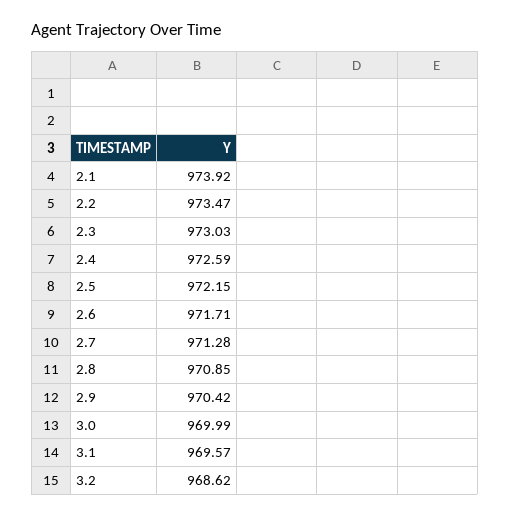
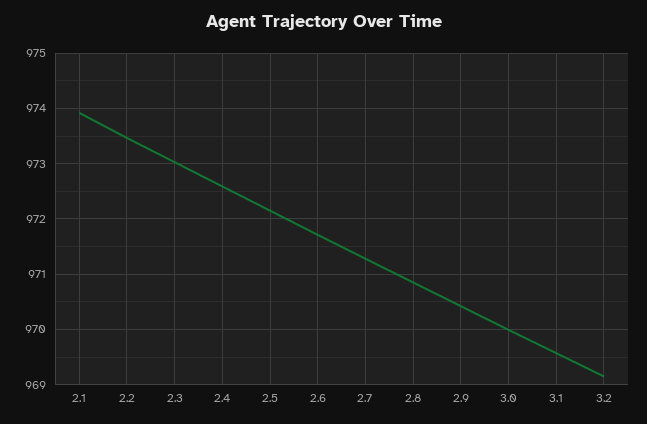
3.2: 968.62 -> 969.2

